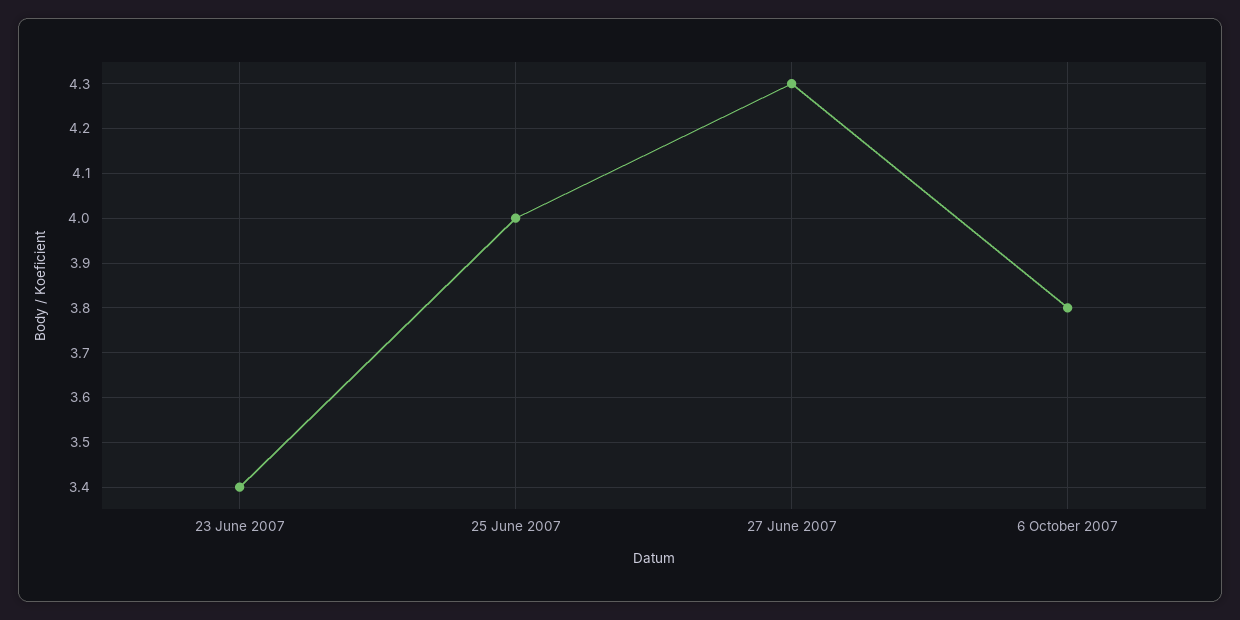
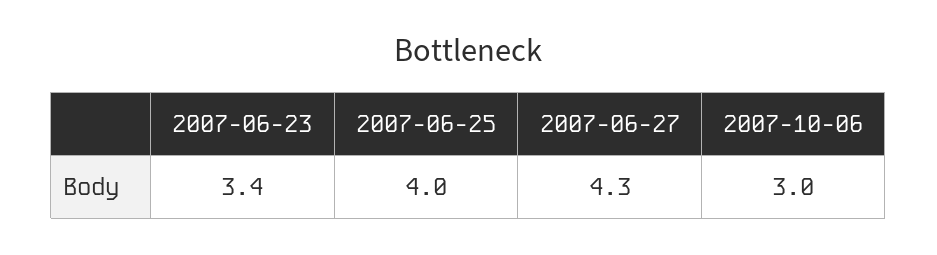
6 October 2007: 3.8 -> 3

